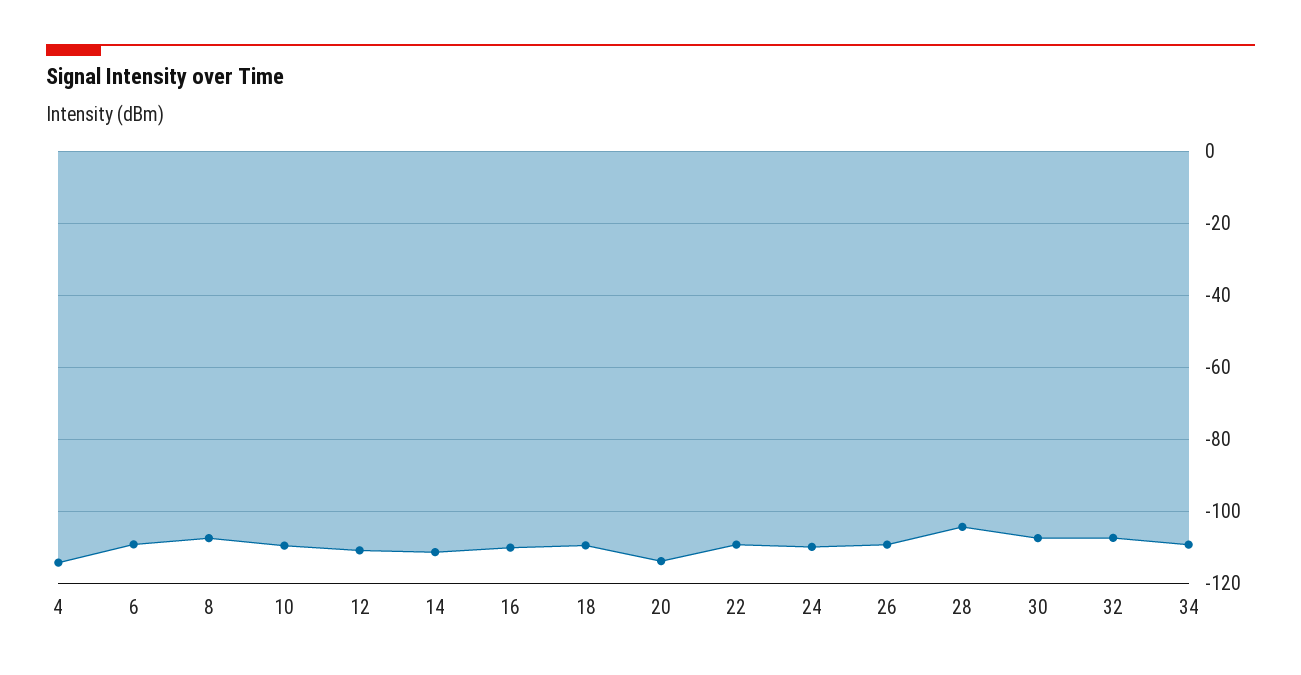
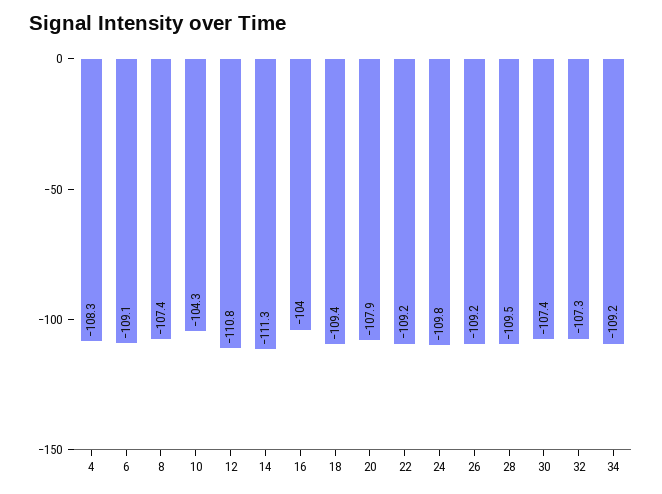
4: -114 -> -108.3
10: -110 -> -104.3
16: -110 -> -104
20: -114 -> -107.9
28: -104 -> -109.5

